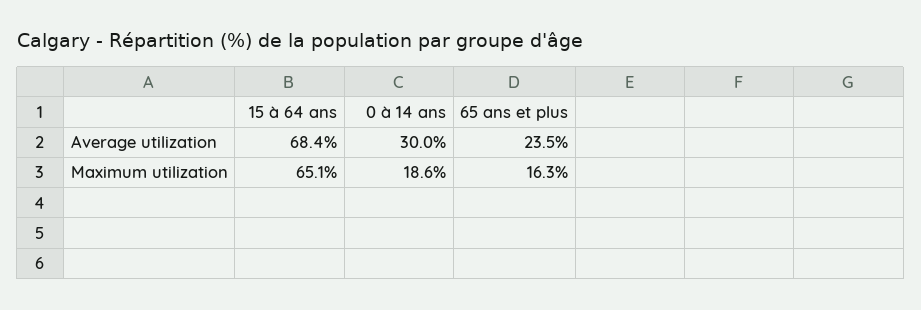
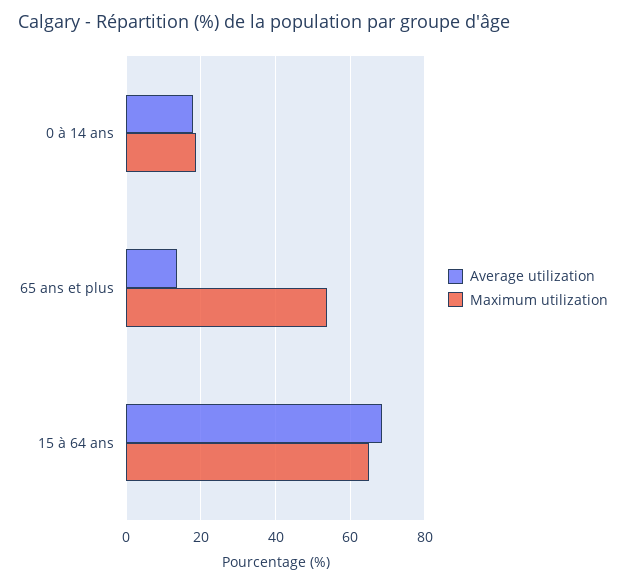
Average utilization, 0 à 14 ans: 30 -> 18
Average utilization, 65 ans et plus: 23.5 -> 14
Maximum utilization, 65 ans et plus: 16.3 -> 54

